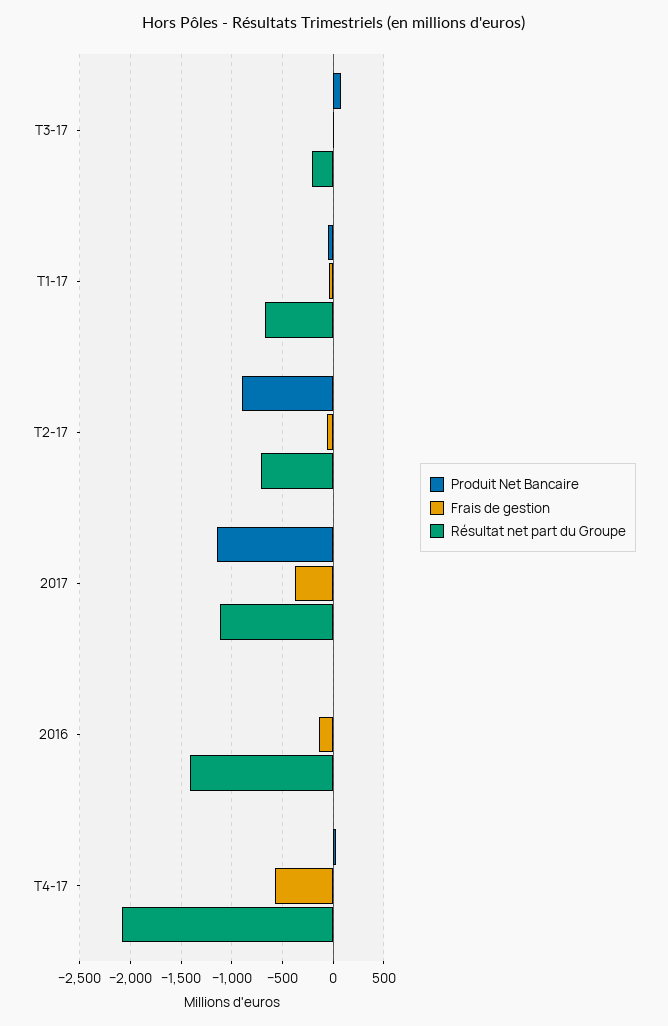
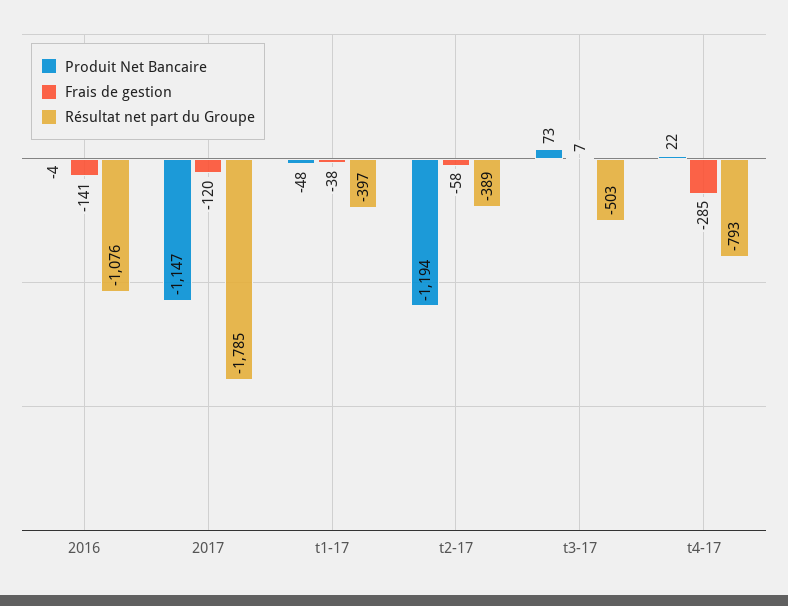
Résultat net part du Groupe, T3-17: -200 -> -503
Résultat net part du Groupe, T1-17: -700 -> -397
Produit Net Bancaire, T2-17: -900 -> -1194
Résultat net part du Groupe, T2-17: -700 -> -389
Frais de gestion, 2017: -400 -> -120
Résultat net part du Groupe, 2017: -1100 -> -1785
Résultat net part du Groupe, 2016: -1400 -> -1076
Frais de gestion, T4-17: -600 -> -285
Résultat net part du Groupe, T4-17: -2100 -> -793

